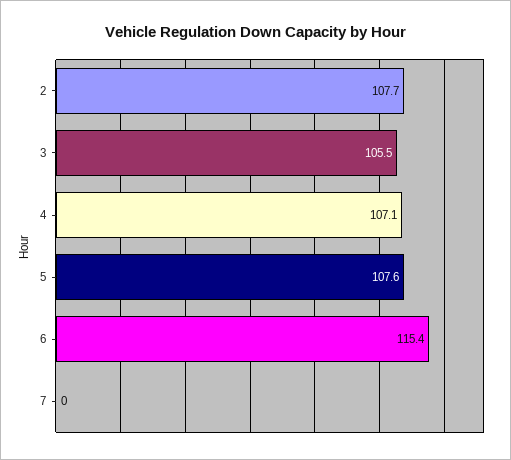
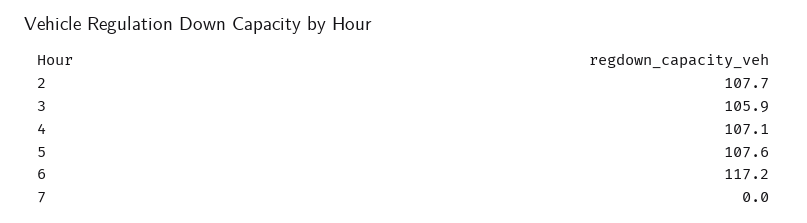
3: 105.5 -> 105.9
6: 115.4 -> 117.2

